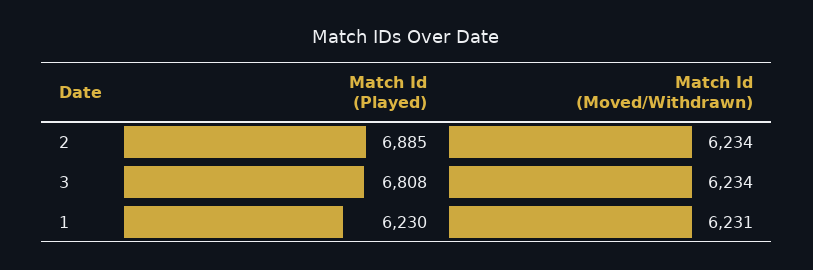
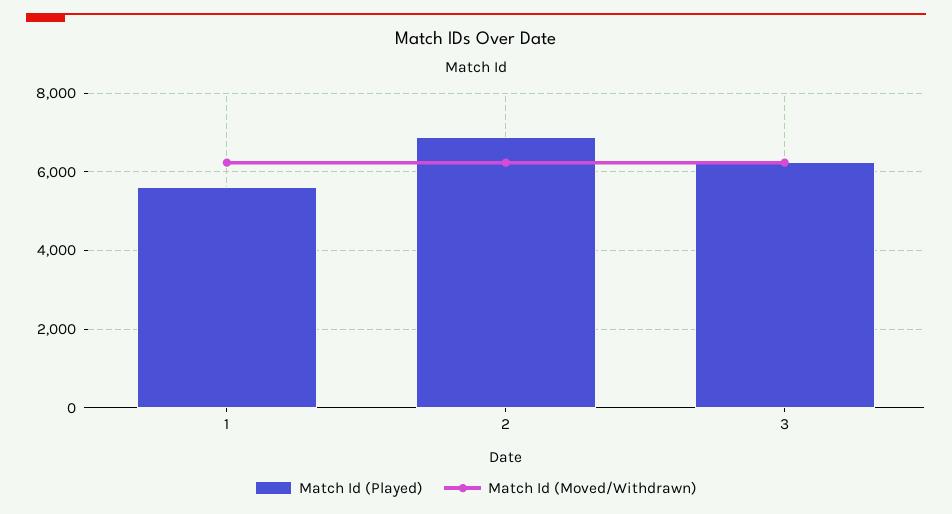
Match Id (Played), 3: 6808 -> 6200
Match Id (Played), 1: 6230 -> 5600

